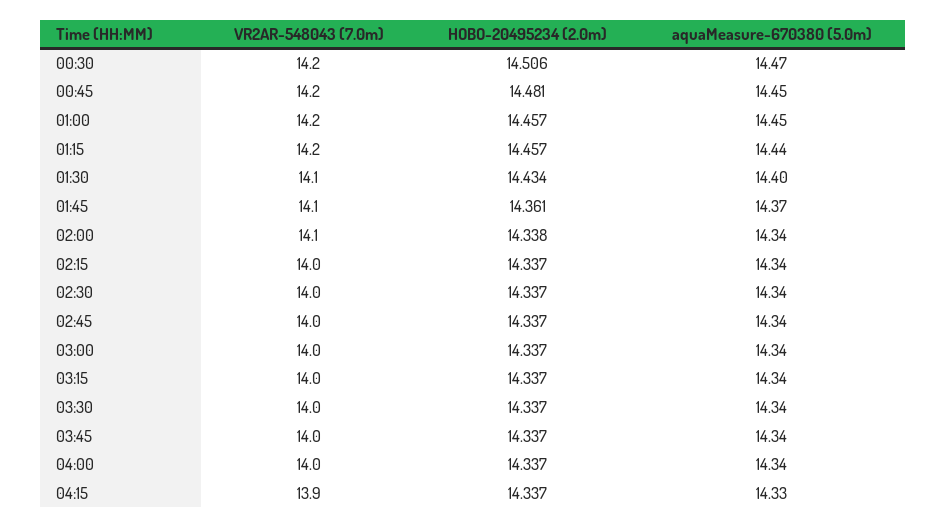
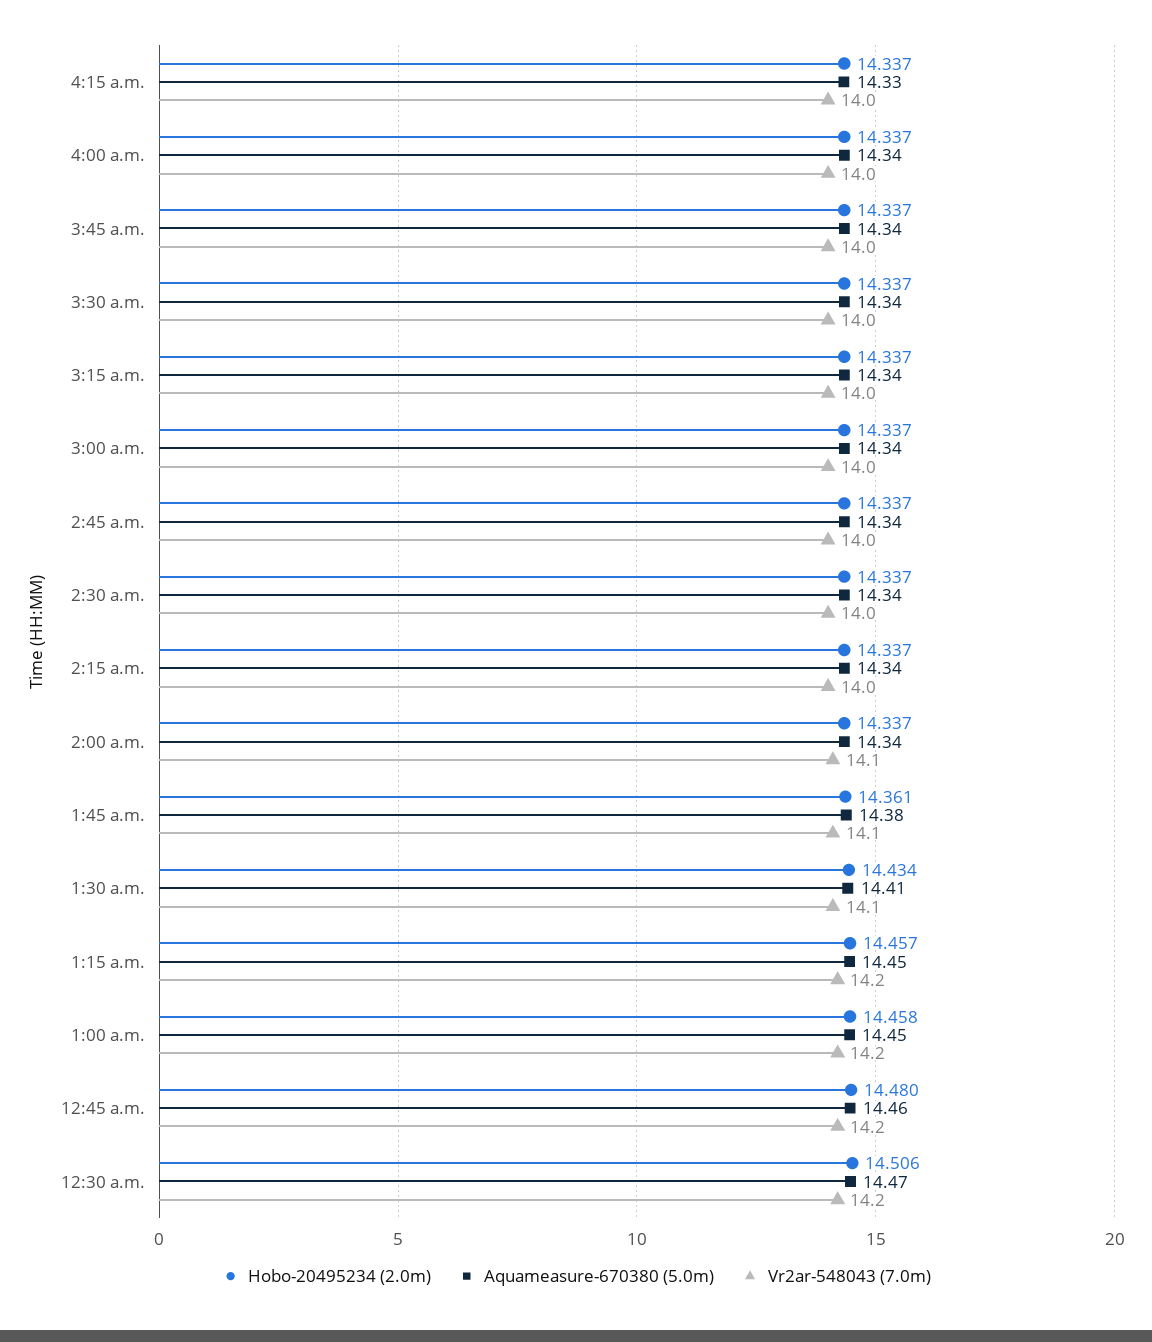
HOBO-20495234 (2.0m), 00:45: 14.481 -> 14.48
aquaMeasure-670380 (5.0m), 00:45: 14.45 -> 14.46
HOBO-20495234 (2.0m), 01:00: 14.457 -> 14.458
aquaMeasure-670380 (5.0m), 01:15: 14.44 -> 14.45
aquaMeasure-670380 (5.0m), 01:30: 14.4 -> 14.41
aquaMeasure-670380 (5.0m), 01:45: 14.37 -> 14.38
HOBO-20495234 (2.0m), 02:00: 14.338 -> 14.337
VR2AR-548043 (7.0m), 04:15: 13.9 -> 14

